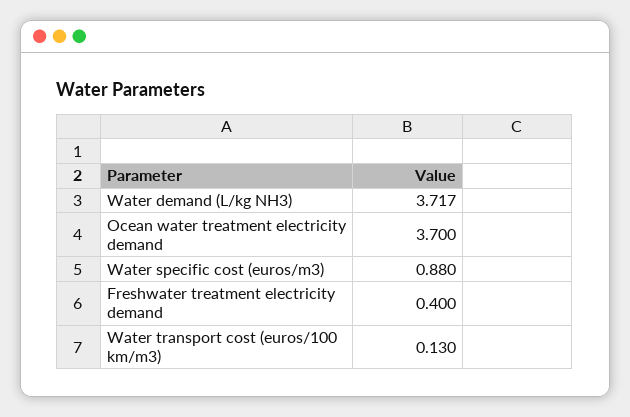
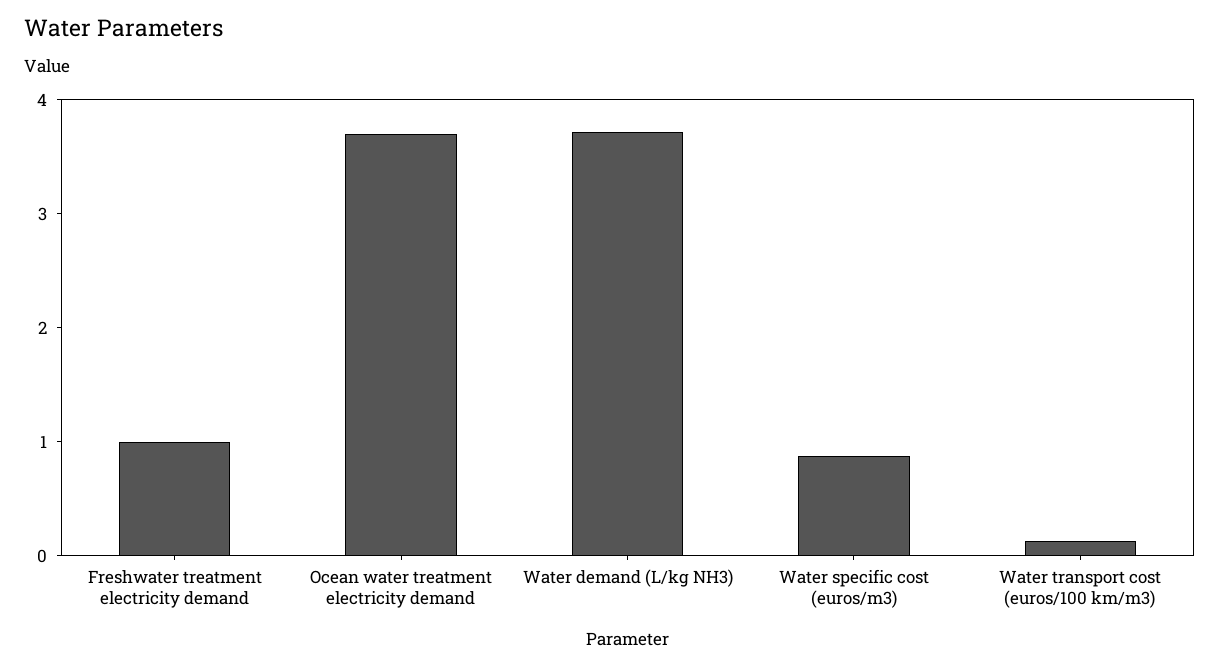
Freshwater treatment electricity demand: 0.4 -> 1

